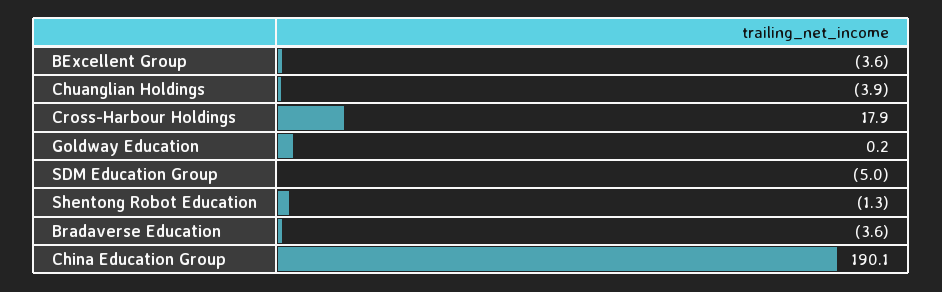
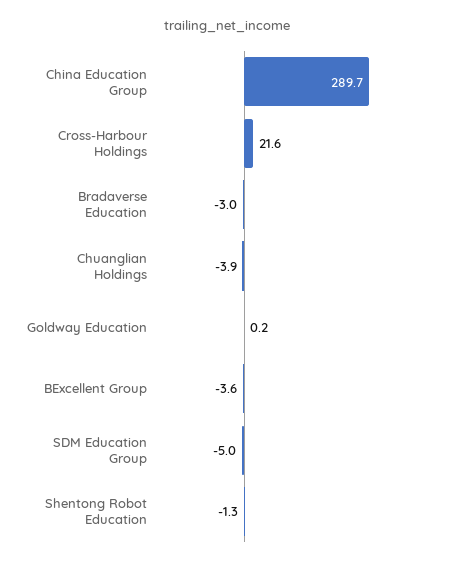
Cross-Harbour Holdings: 17.9 -> 21.6
Bradaverse Education: -3.6 -> -3
China Education Group: 190.1 -> 289.7

